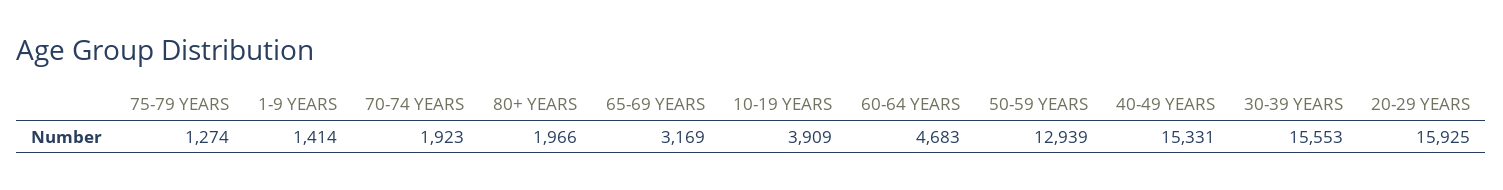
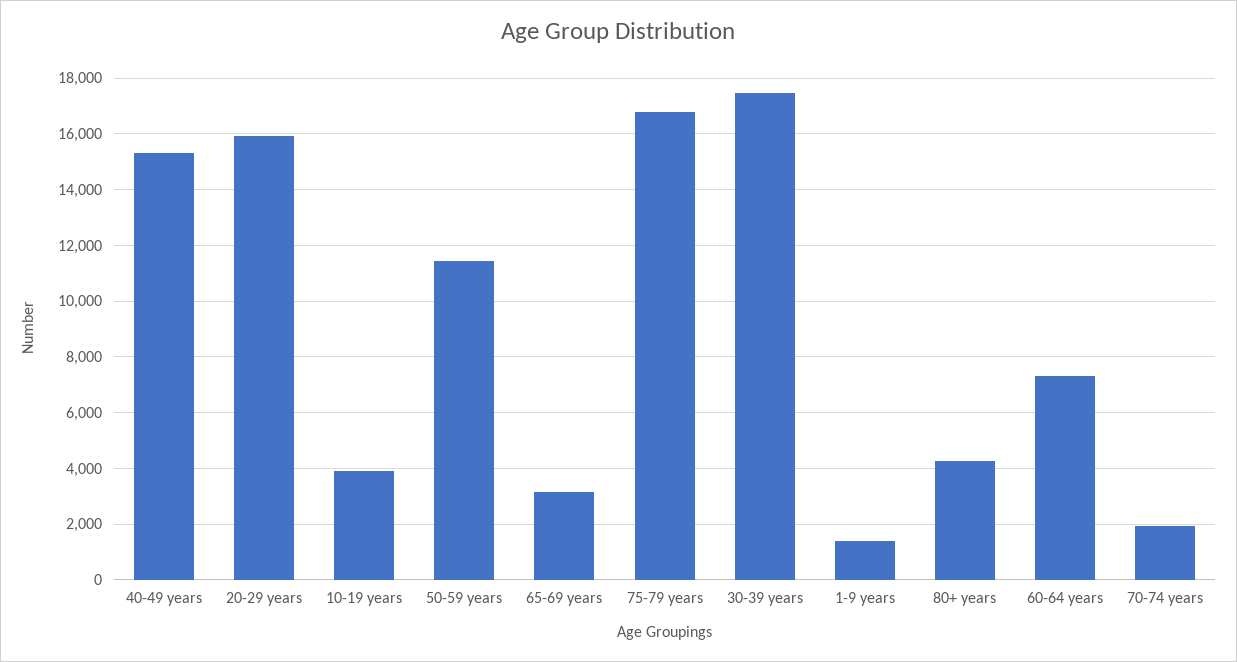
75-79 YEARS: 1274 -> 16750
80+ YEARS: 1966 -> 4250
60-64 YEARS: 4683 -> 7250
50-59 YEARS: 12939 -> 11500
30-39 YEARS: 15553 -> 17500

